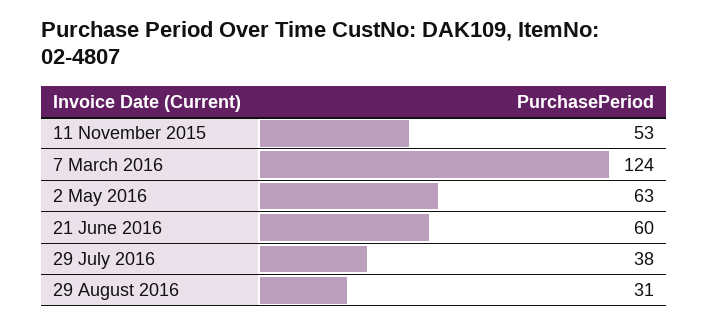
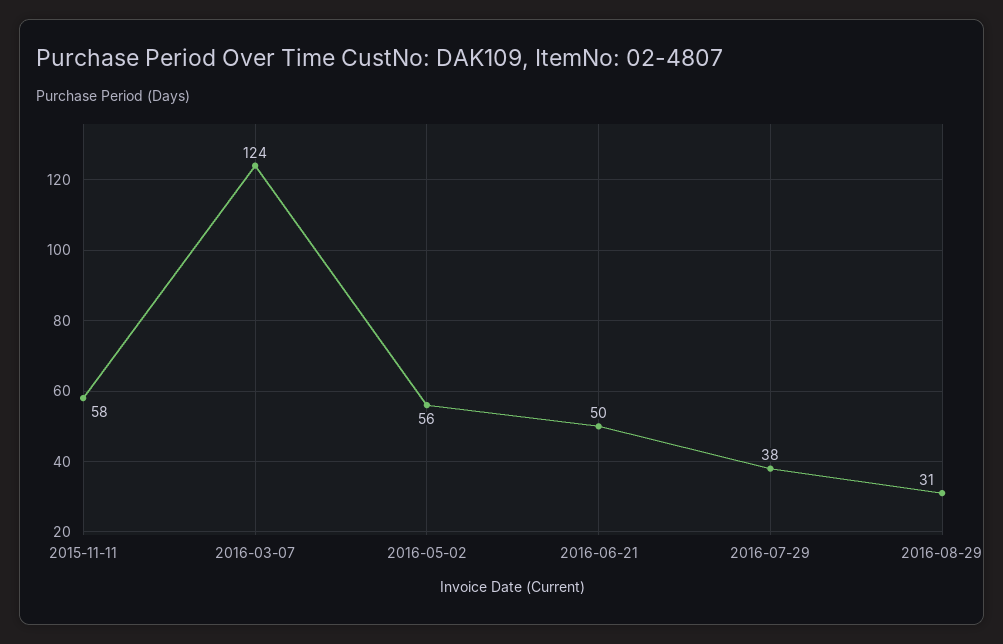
11 November 2015: 53 -> 58
2 May 2016: 63 -> 56
21 June 2016: 60 -> 50

